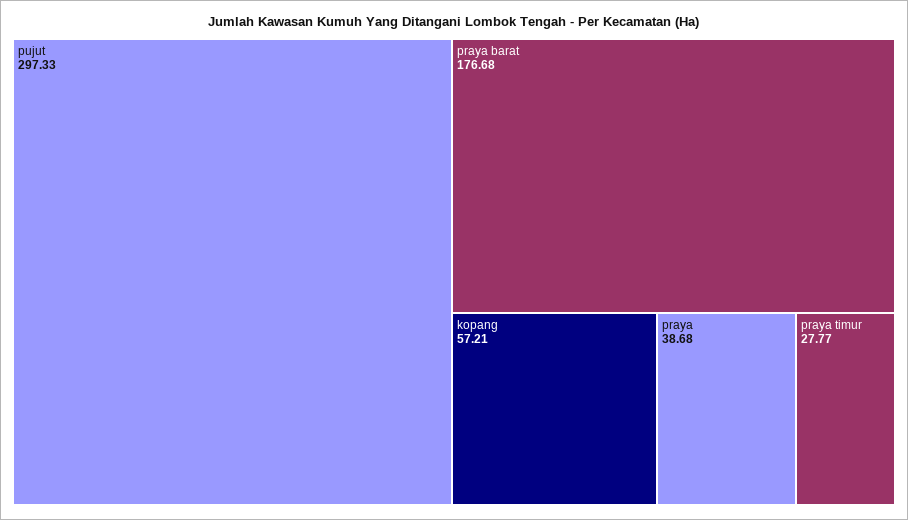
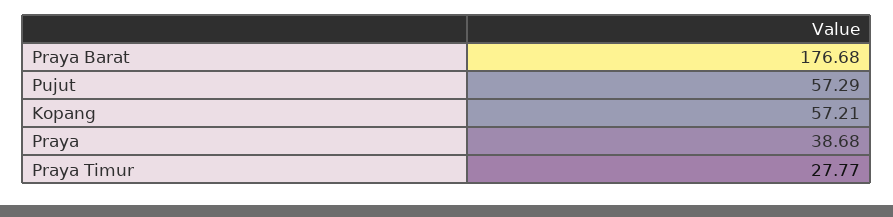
pujut: 297.33 -> 57.29

